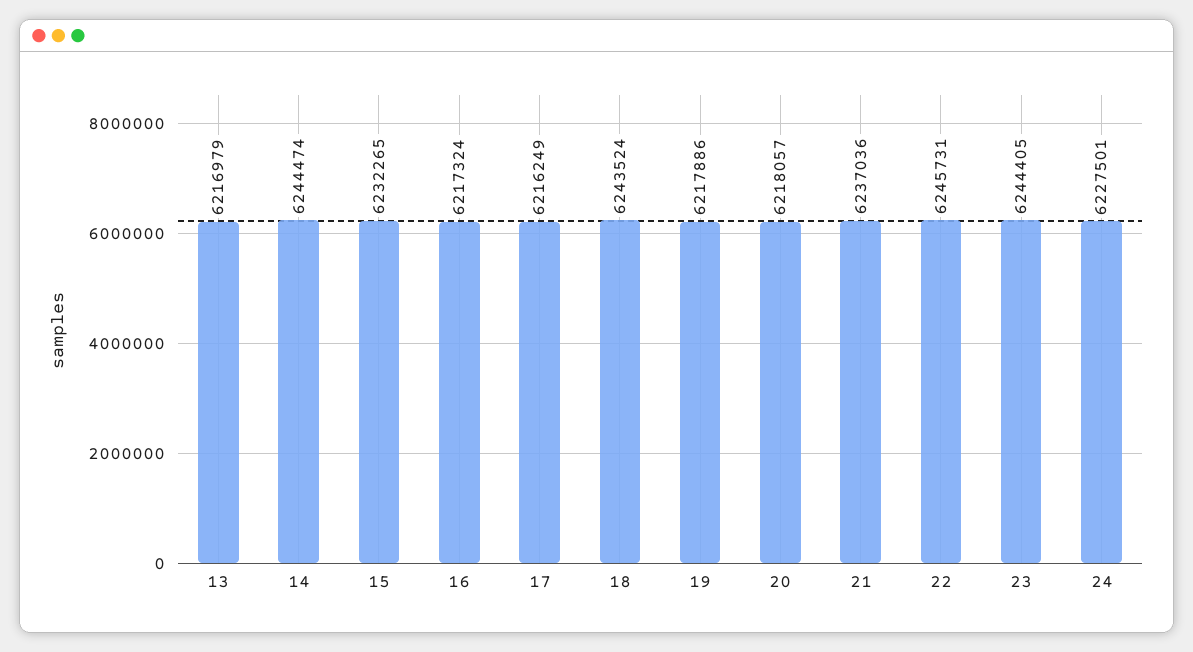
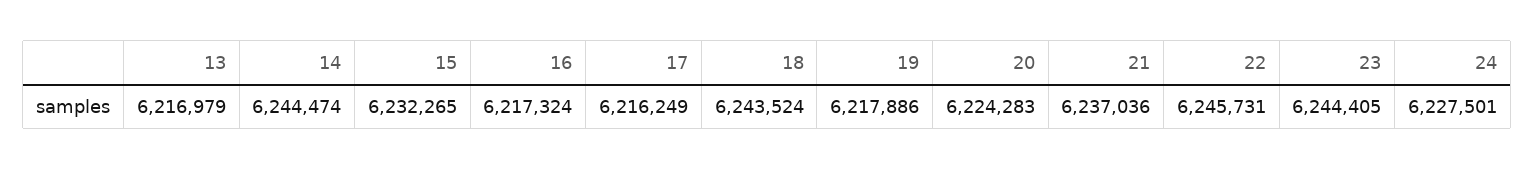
20: 6218057 -> 6224283

